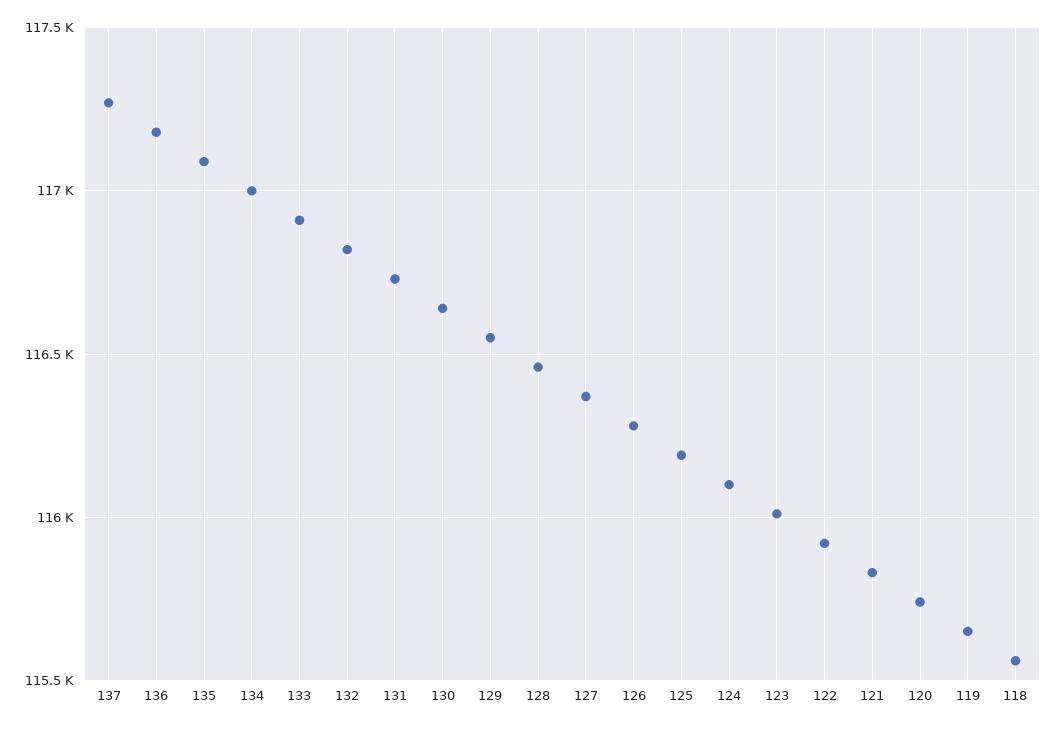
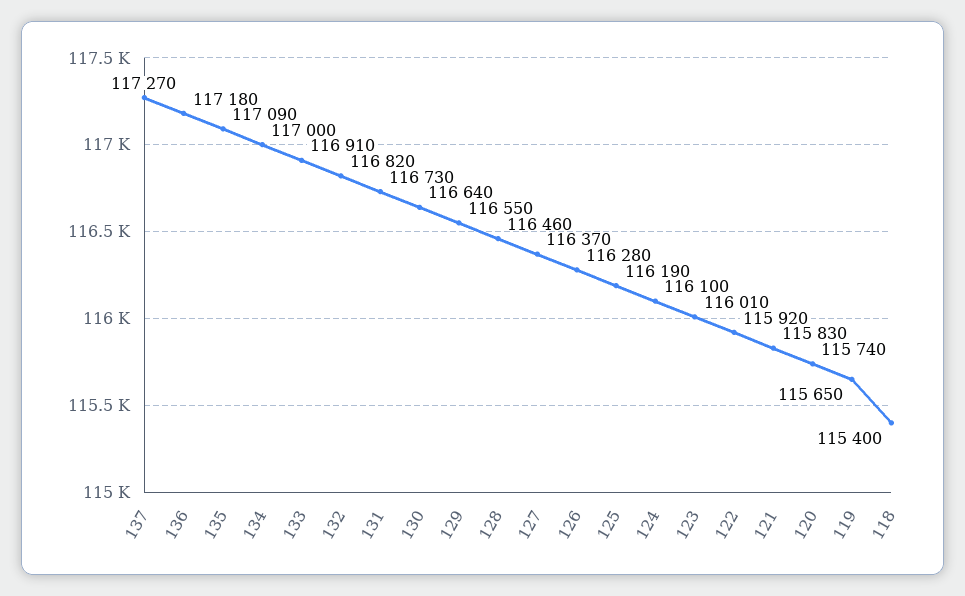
118: 115550 -> 115400

